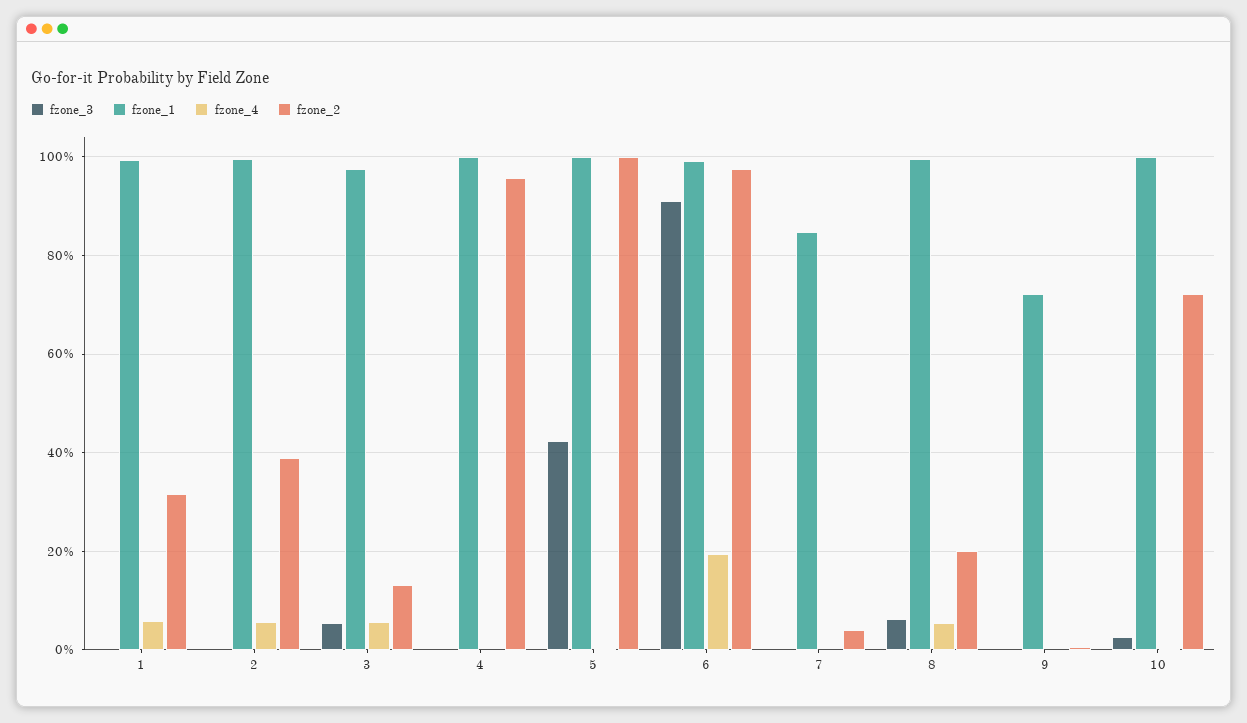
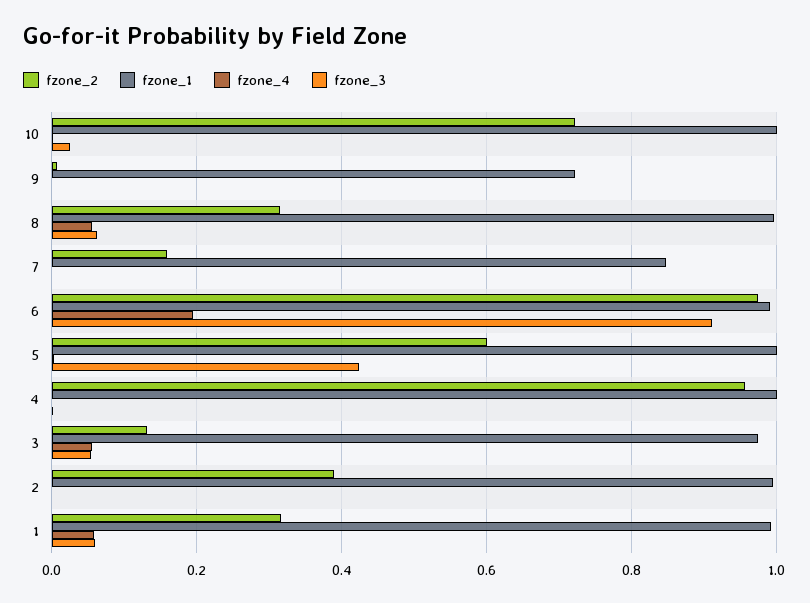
fzone_3, 1: 0 -> 0.06
fzone_4, 2: 0.06 -> 0
fzone_2, 5: 1 -> 0.6
fzone_2, 7: 0.04 -> 0.16
fzone_2, 8: 0.2 -> 0.32

